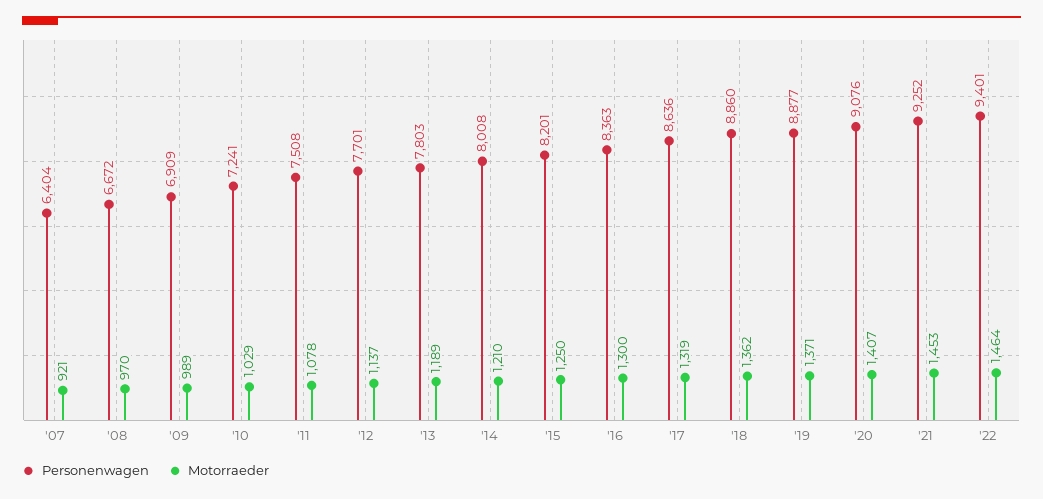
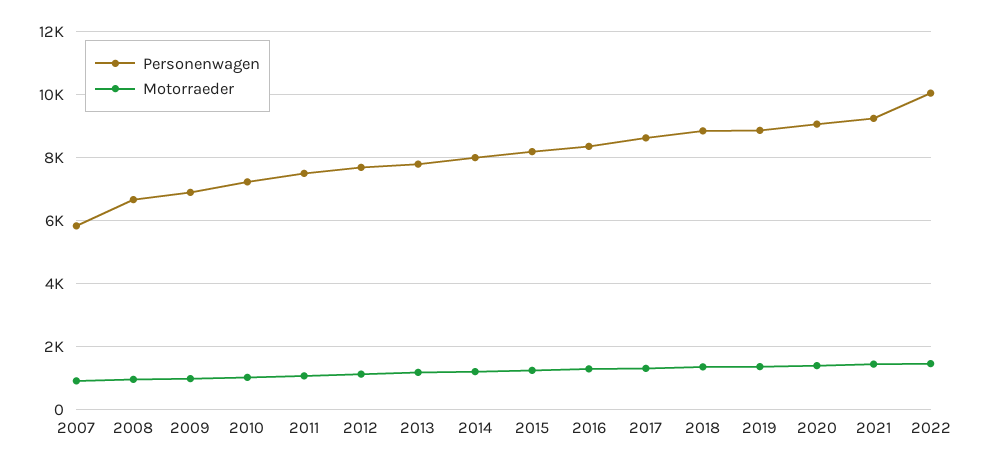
Personenwagen, '07: 6404 -> 5800
Personenwagen, '22: 9401 -> 10000

